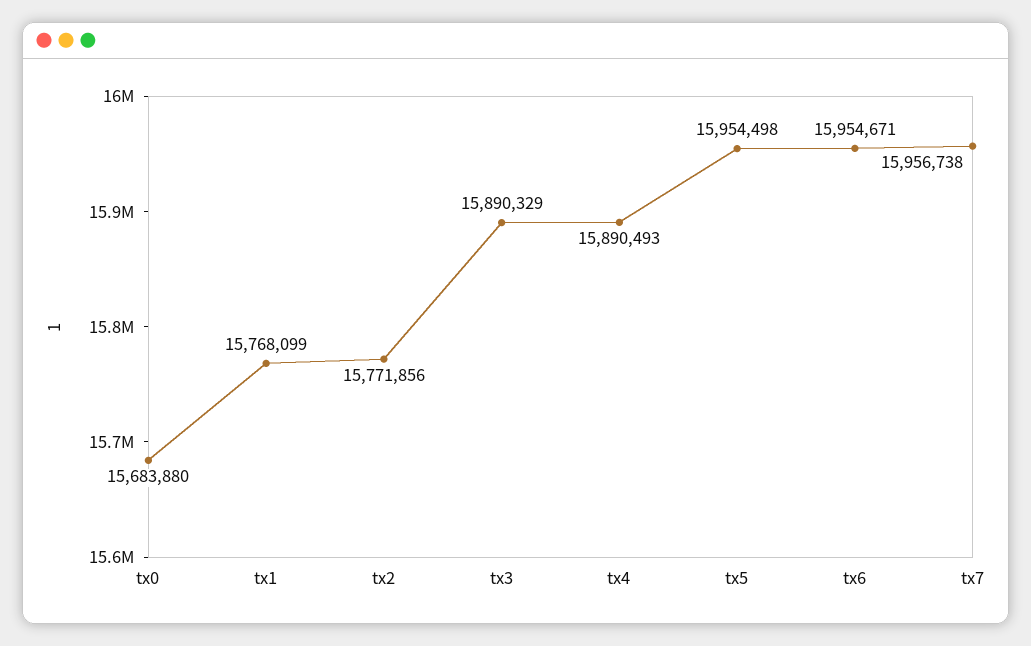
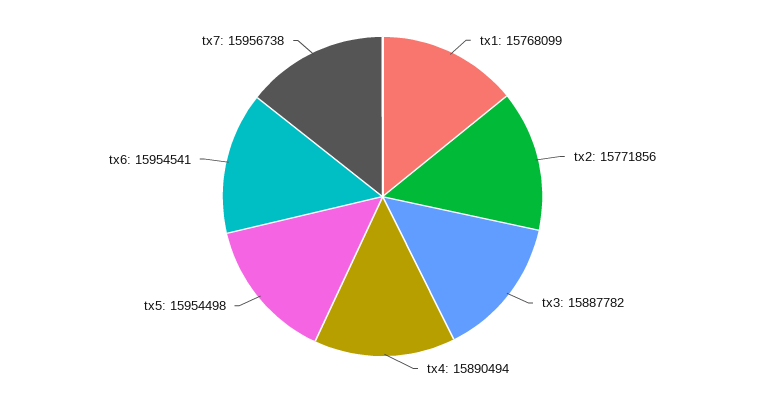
tx0: 15683880 -> none
tx3: 15890329 -> 15887782
tx4: 15890493 -> 15890494
tx6: 15954671 -> 15954541

